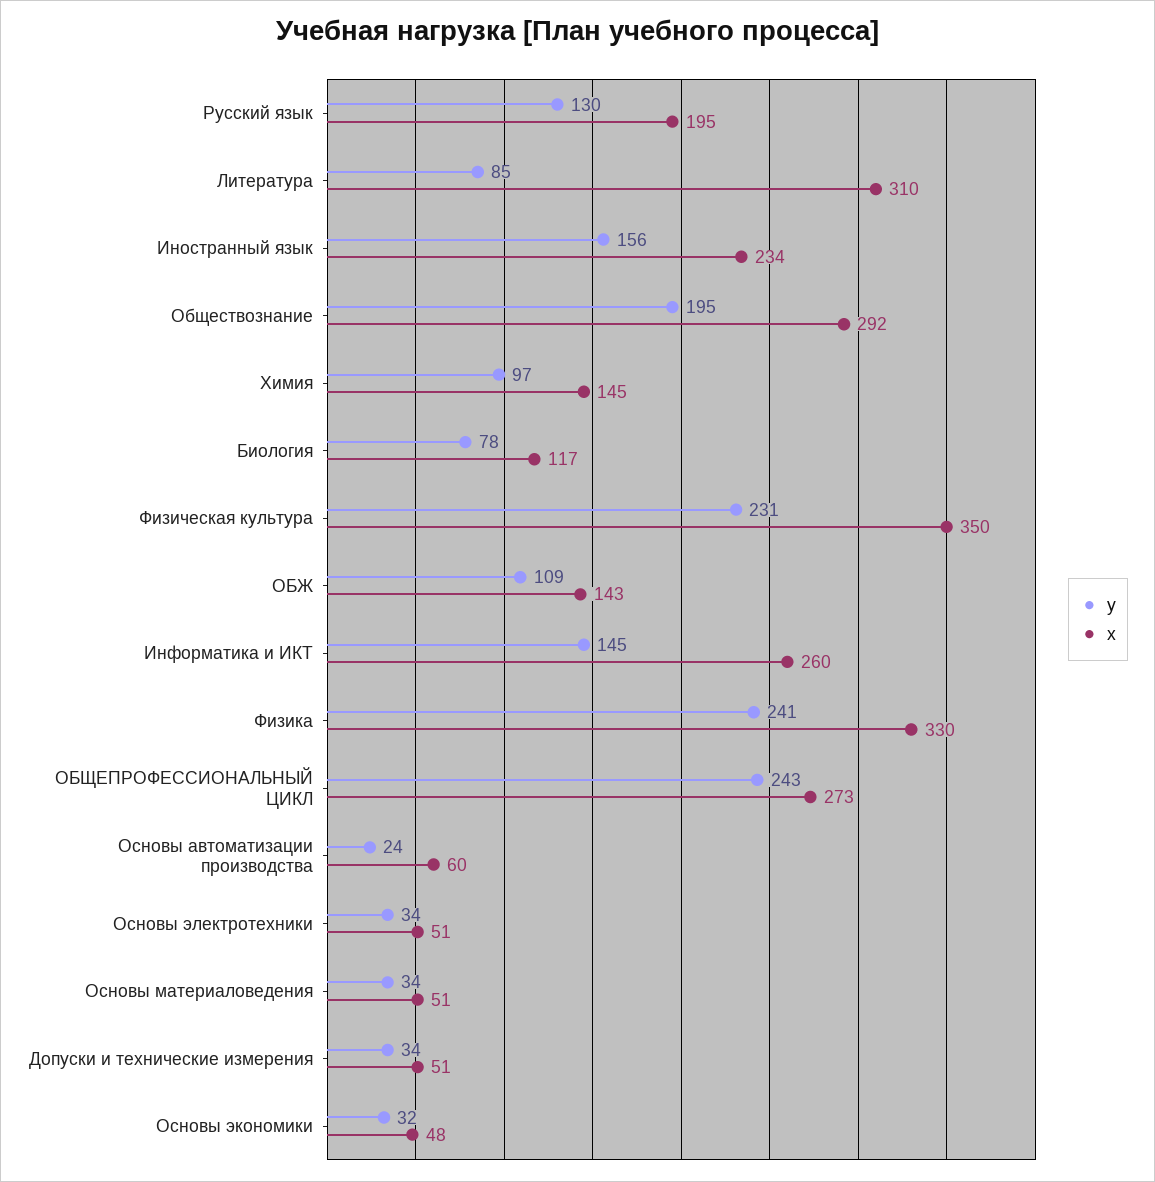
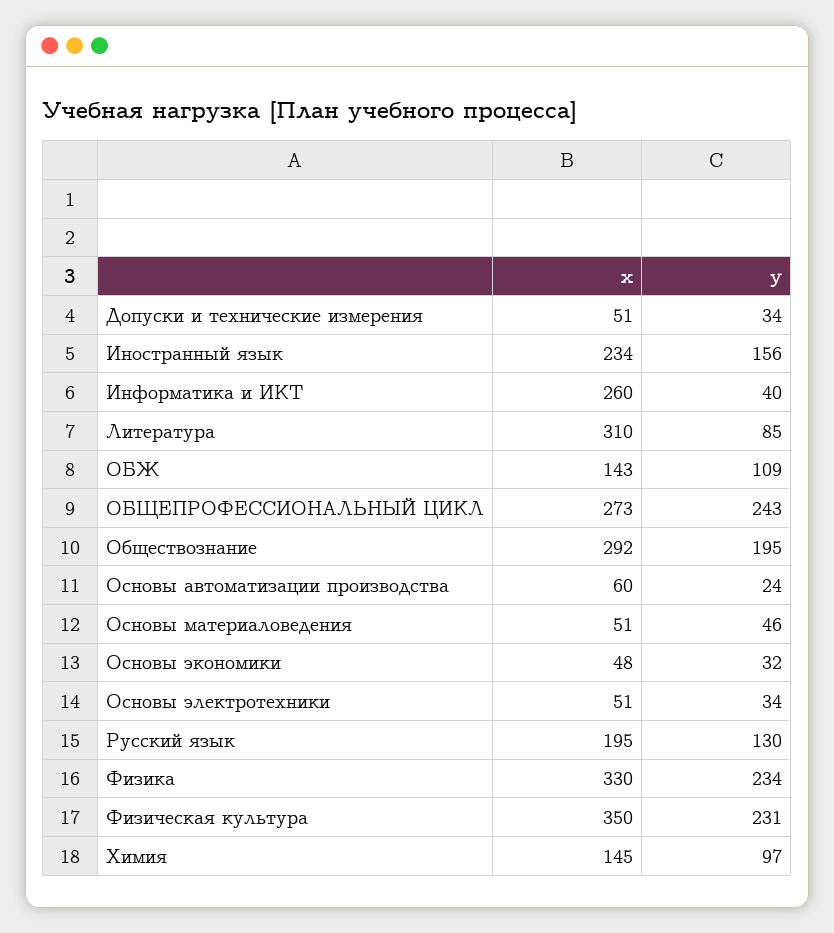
y, Биология: 78 -> none
x, Биология: 117 -> none
y, Информатика и ИКТ: 145 -> 40
y, Физика: 241 -> 234
y, Основы материаловедения: 34 -> 46

